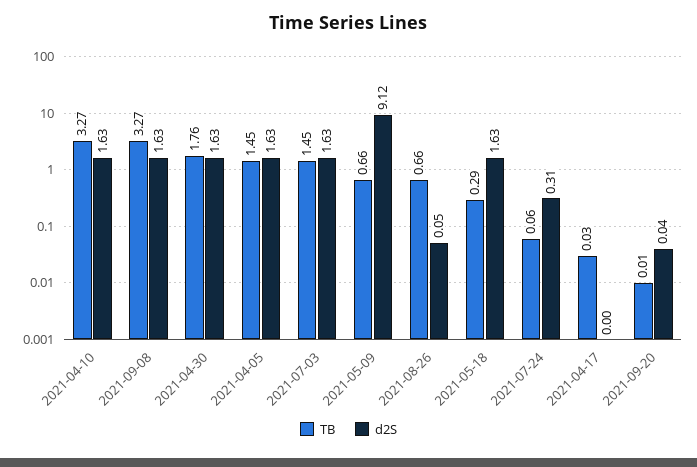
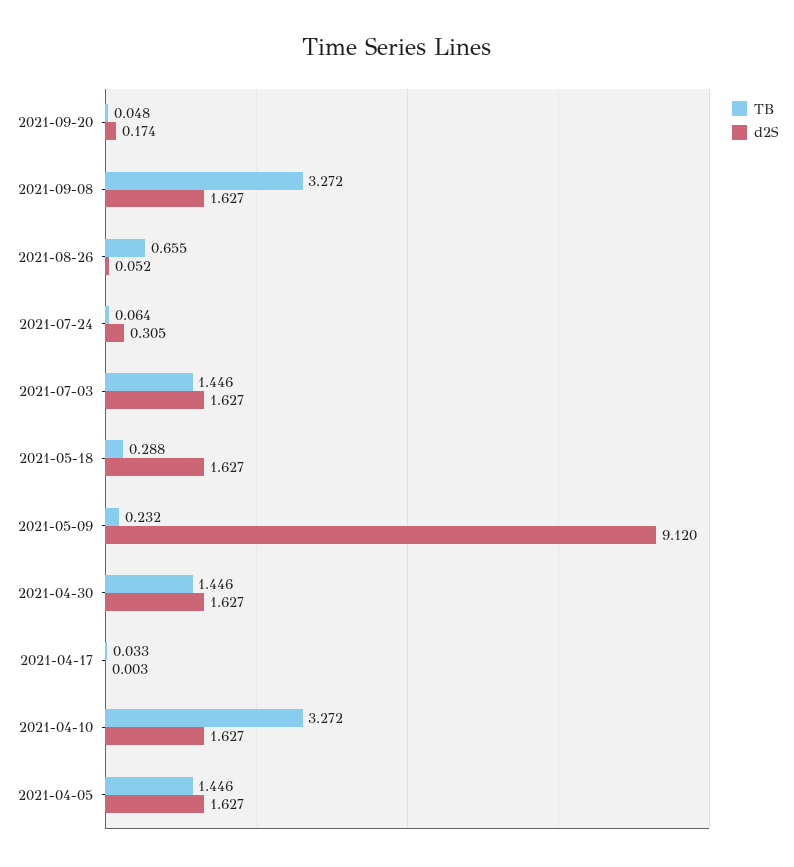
TB, 2021-04-30: 1.76 -> 1.446
TB, 2021-05-09: 0.66 -> 0.232
TB, 2021-09-20: 0.01 -> 0.048
d2S, 2021-09-20: 0.04 -> 0.174

